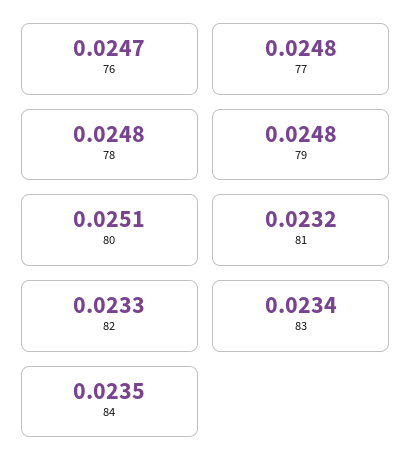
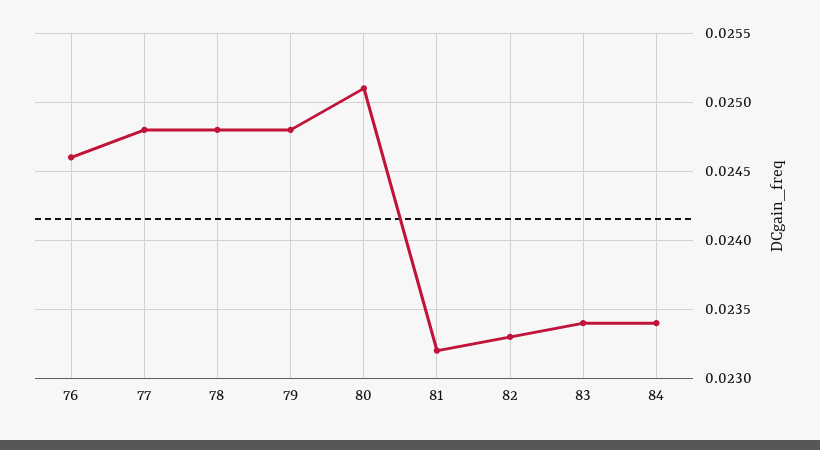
76: 0.0247 -> 0.0246
84: 0.0235 -> 0.0234

